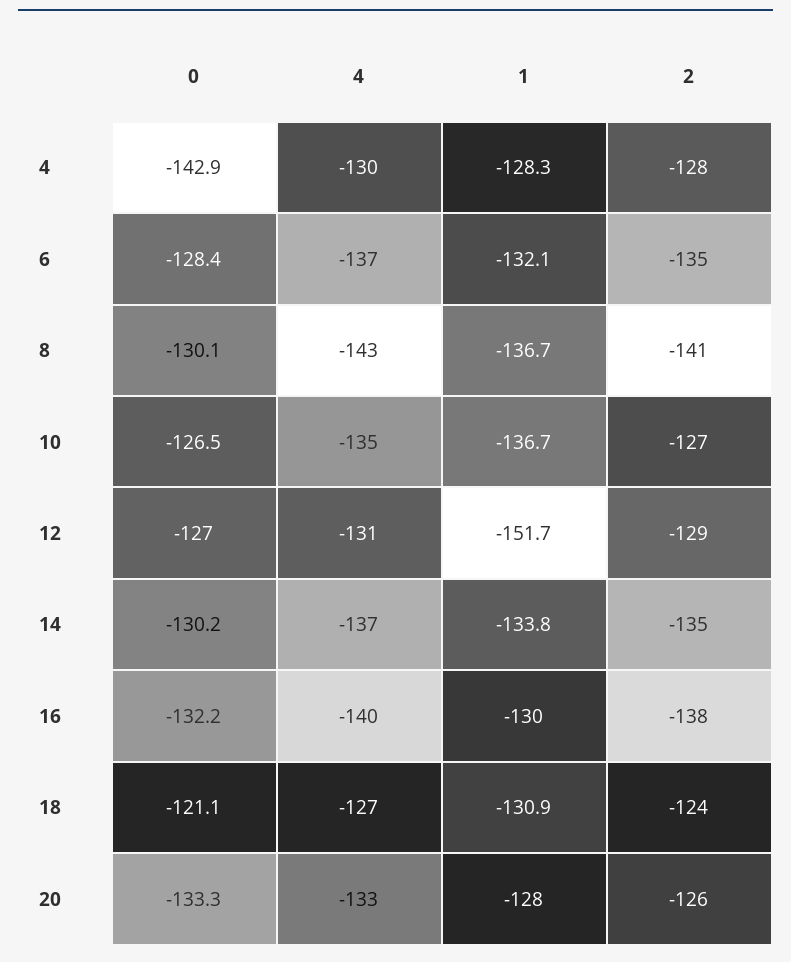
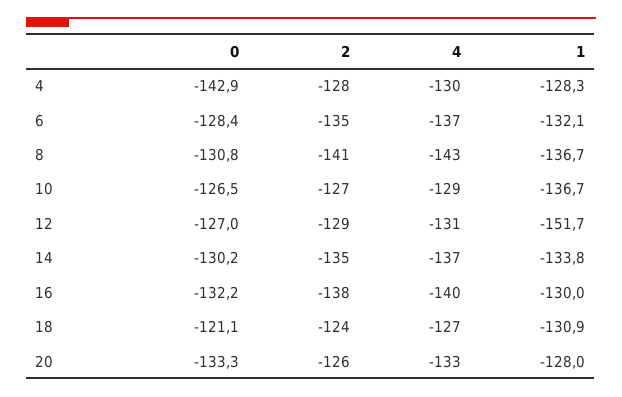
0, 8: -130.1 -> -130.8
4, 10: -135 -> -129

